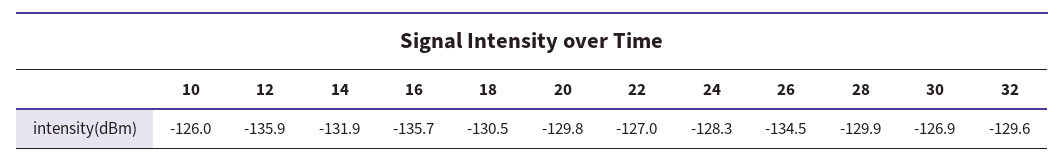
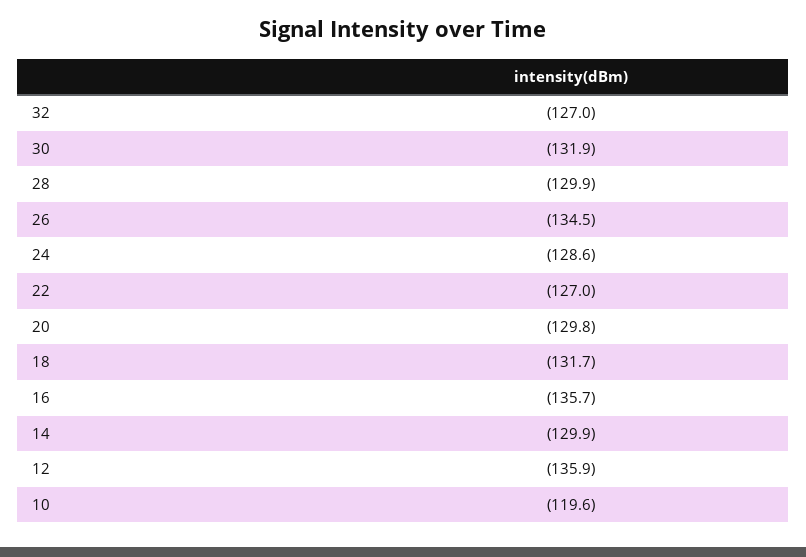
10: -126 -> -119.6
14: -131.9 -> -129.9
18: -130.5 -> -131.7
24: -128.3 -> -128.6
30: -126.9 -> -131.9
32: -129.6 -> -127

